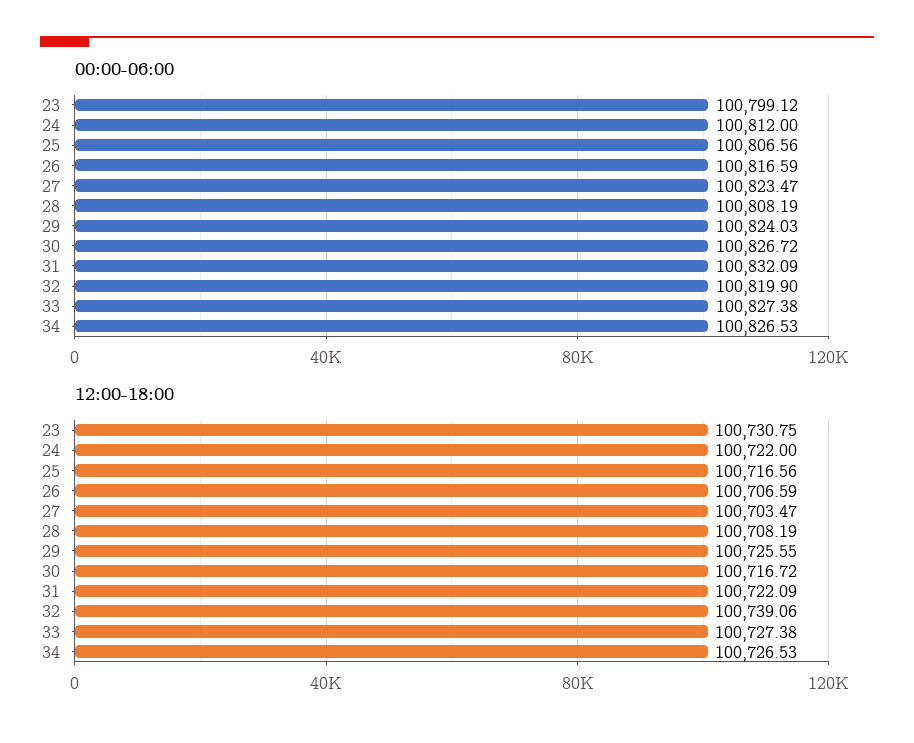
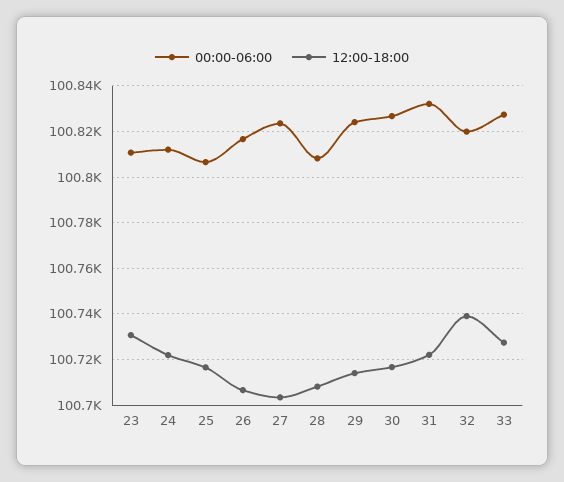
00:00-06:00, 23: 100799.12 -> 100810
00:00-06:00, 34: 100826.53 -> none
12:00-18:00, 29: 100725.55 -> 100715
12:00-18:00, 34: 100726.53 -> none

